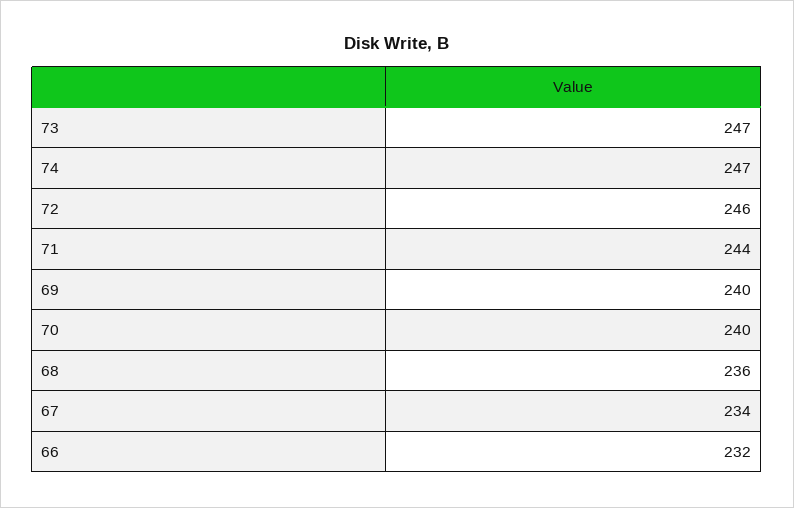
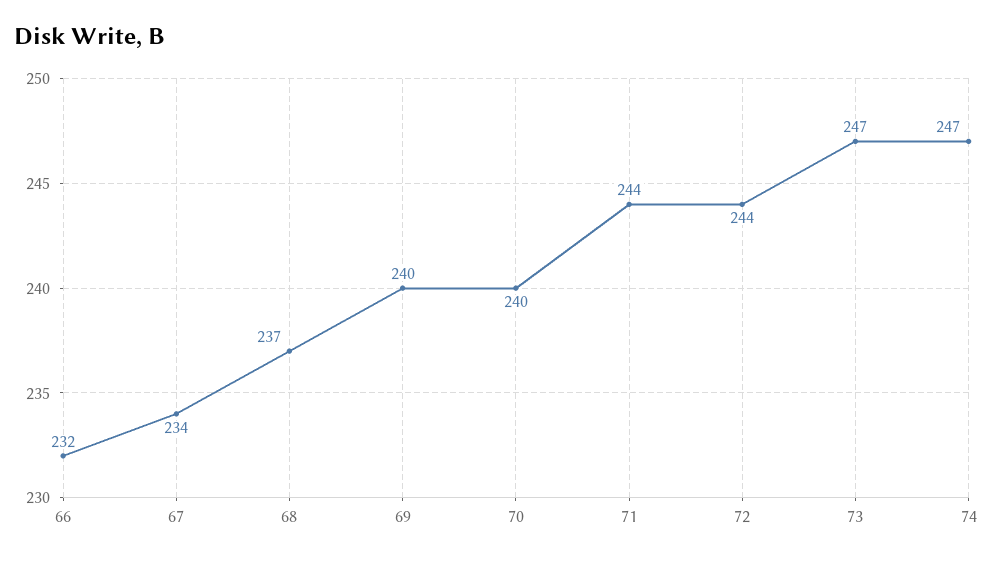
72: 246 -> 244
68: 236 -> 237

